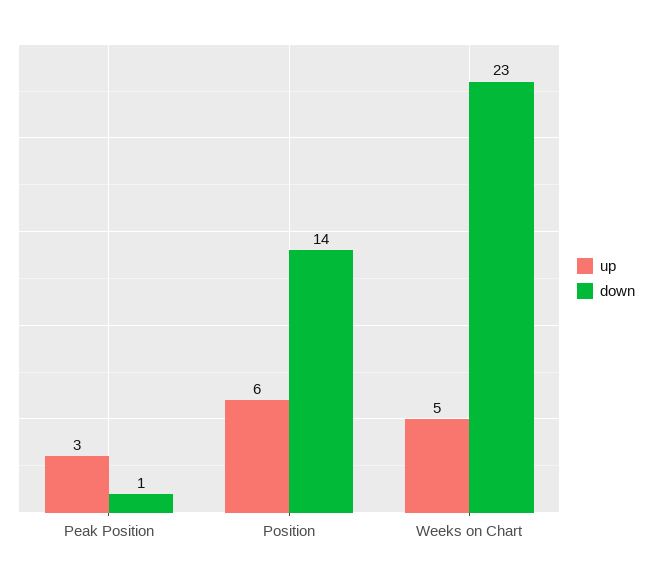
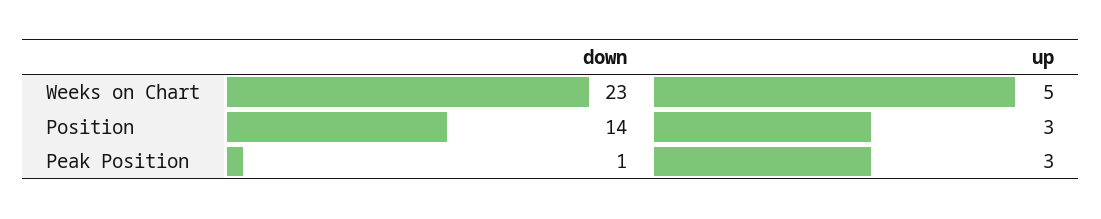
up, Position: 6 -> 3

